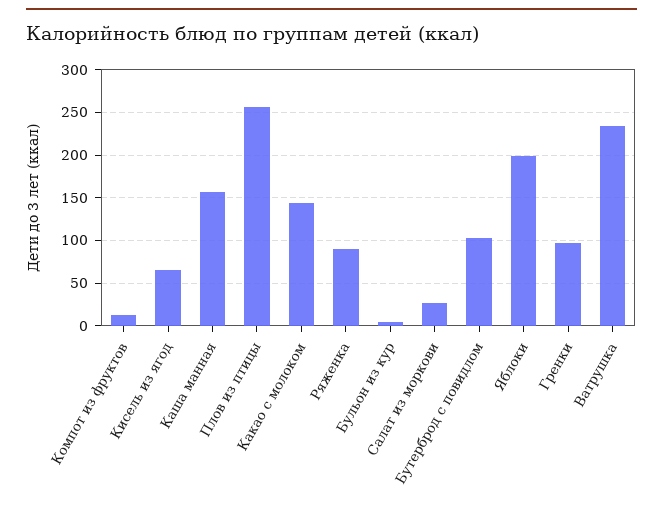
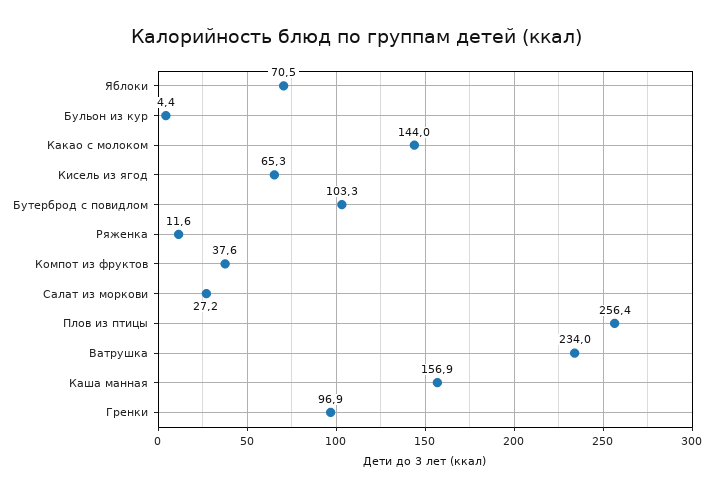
Компот из фруктов: 10 -> 37.6
Ряженка: 90 -> 11.6
Яблоки: 200 -> 70.5

